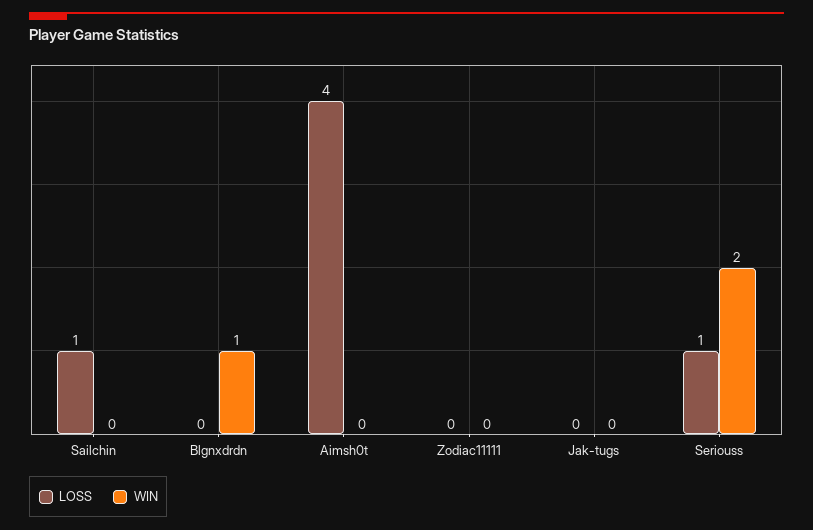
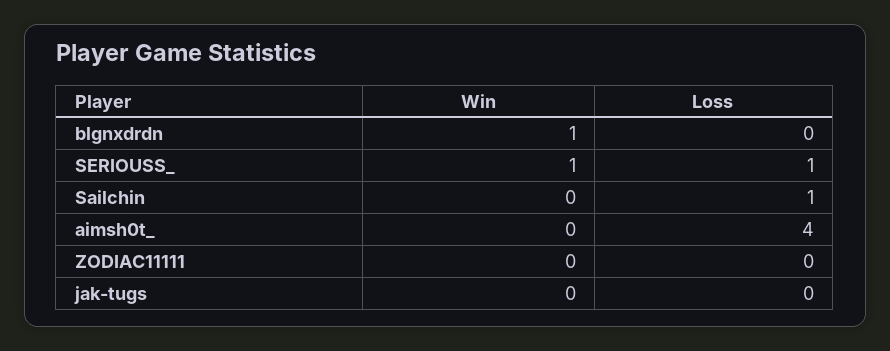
WIN, Seriouss: 2 -> 1

